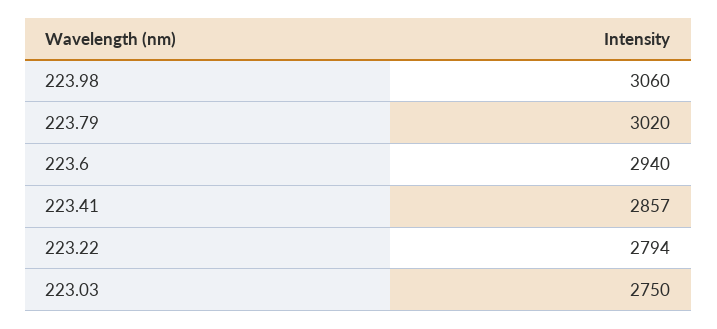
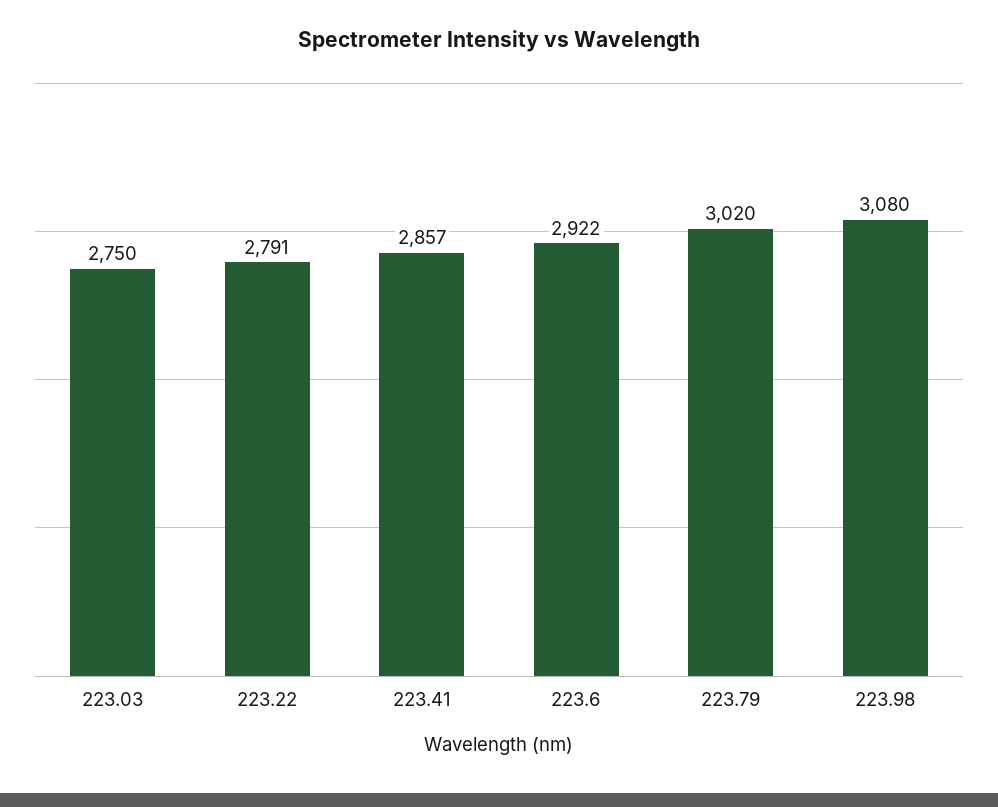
223.98: 3060 -> 3080
223.6: 2940 -> 2922
223.22: 2794 -> 2791

